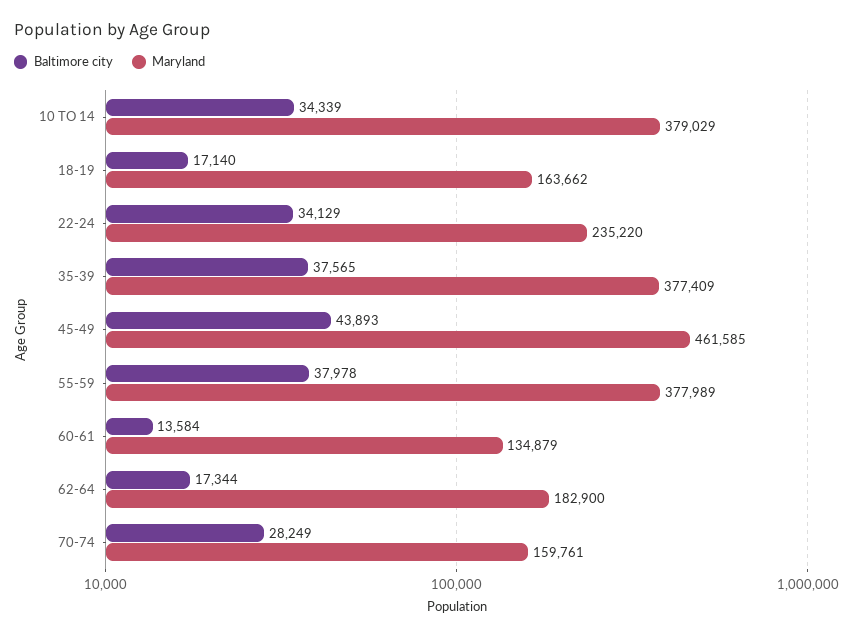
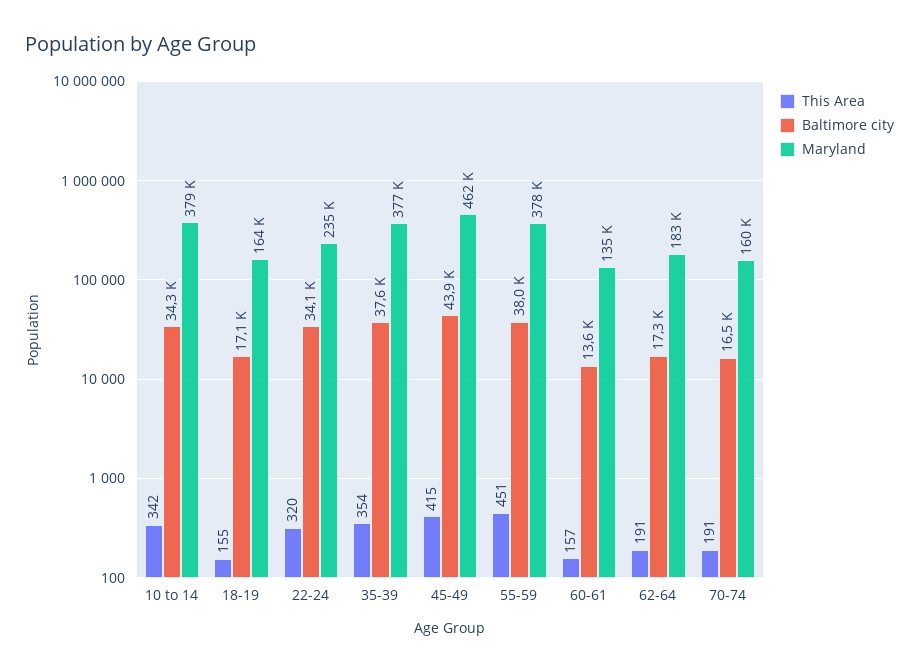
Baltimore city, 70-74: 28249 -> 16500
This Area, 10 TO 14: none -> 342
This Area, 18-19: none -> 155
This Area, 22-24: none -> 320
This Area, 35-39: none -> 354
This Area, 45-49: none -> 415
This Area, 55-59: none -> 451
This Area, 60-61: none -> 157
This Area, 62-64: none -> 191
This Area, 70-74: none -> 191

